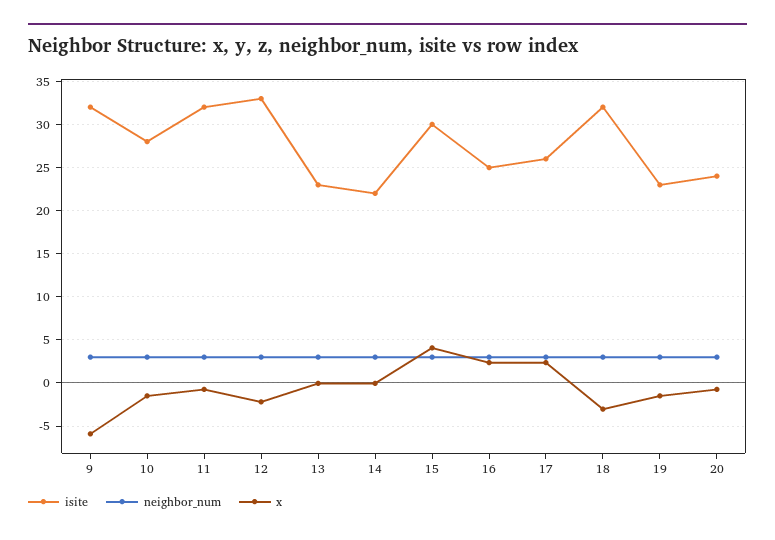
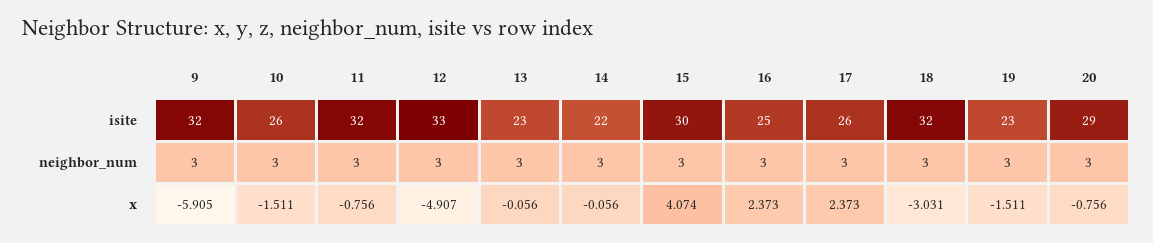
isite, 10: 28 -> 26
x, 12: -2 -> -4.907
isite, 20: 24 -> 29

